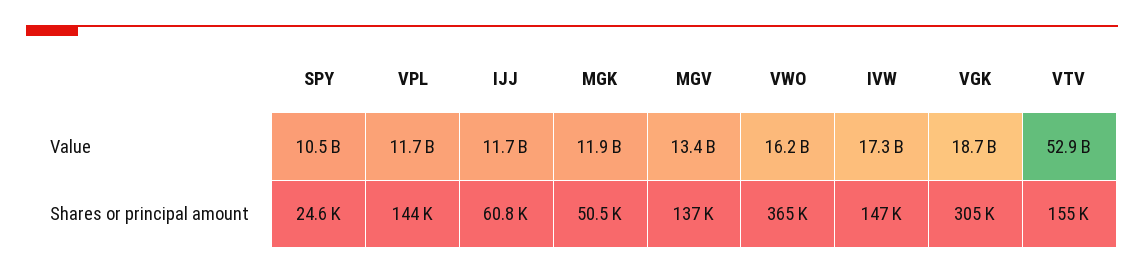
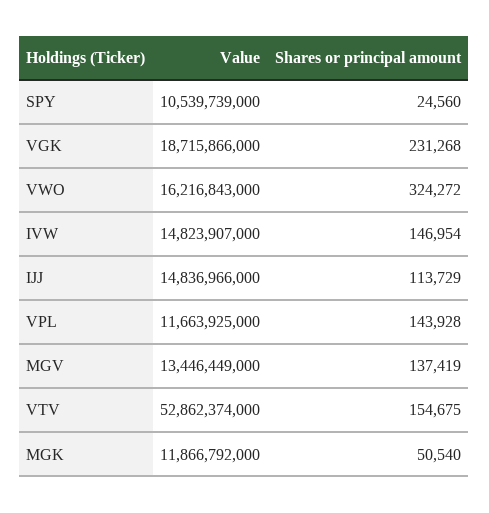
IJJ, Value: 11700000000 -> 14836966000
IVW, Value: 17300000000 -> 14823907000
IJJ, Shares or principal amount: 60800 -> 113729
VWO, Shares or principal amount: 365000 -> 324272
VGK, Shares or principal amount: 305000 -> 231268

